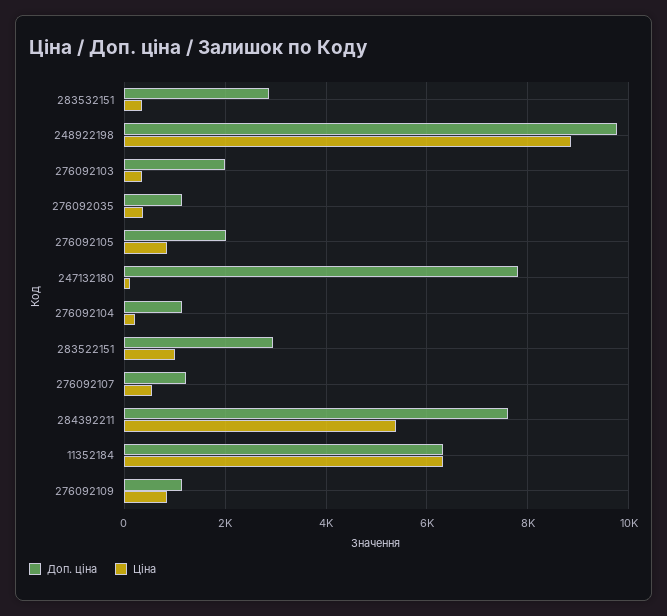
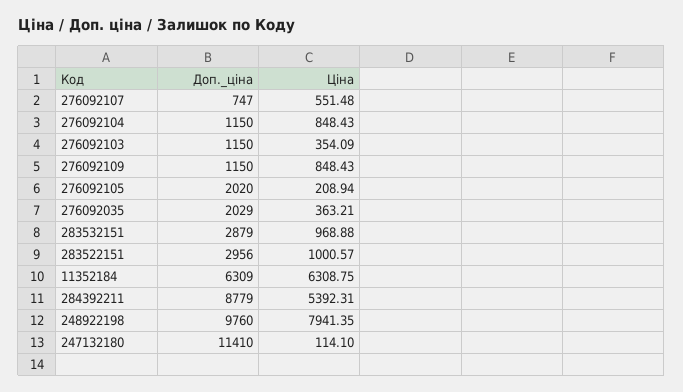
Ціна, 283532151: 400 -> 968.88
Ціна, 248922198: 8800 -> 7941.35
Доп. ціна, 276092103: 2000 -> 1150
Доп. ціна, 276092035: 1200 -> 2029
Ціна, 276092105: 800 -> 208.94
Доп. ціна, 247132180: 7800 -> 11410
Ціна, 276092104: 200 -> 848.43
Доп. ціна, 276092107: 1200 -> 747
Доп. ціна, 284392211: 7600 -> 8779

